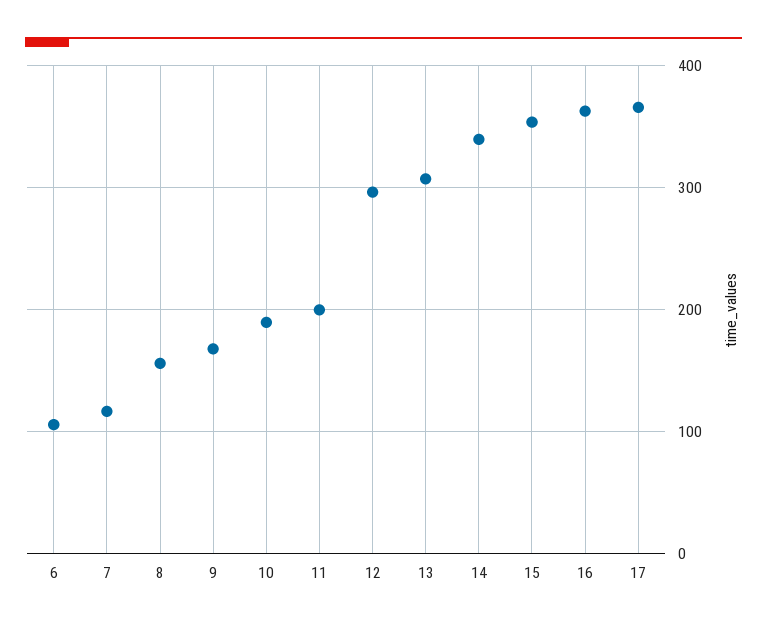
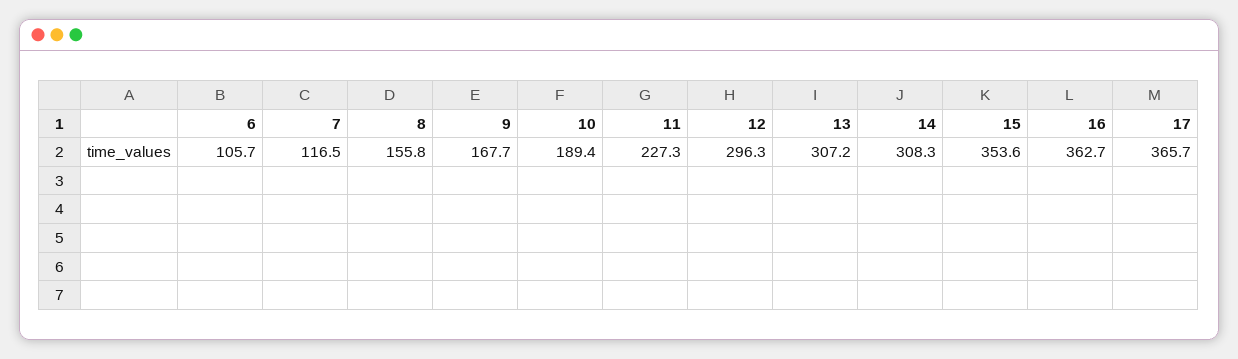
11: 200 -> 227.3
14: 340 -> 308.3

